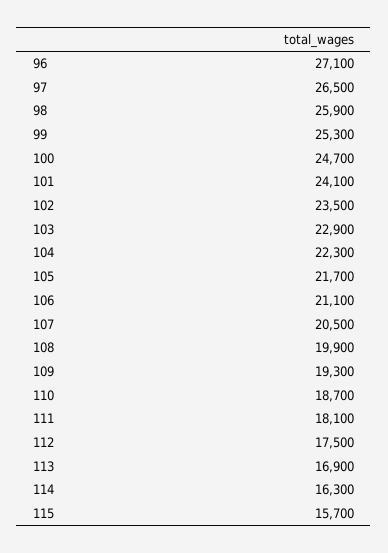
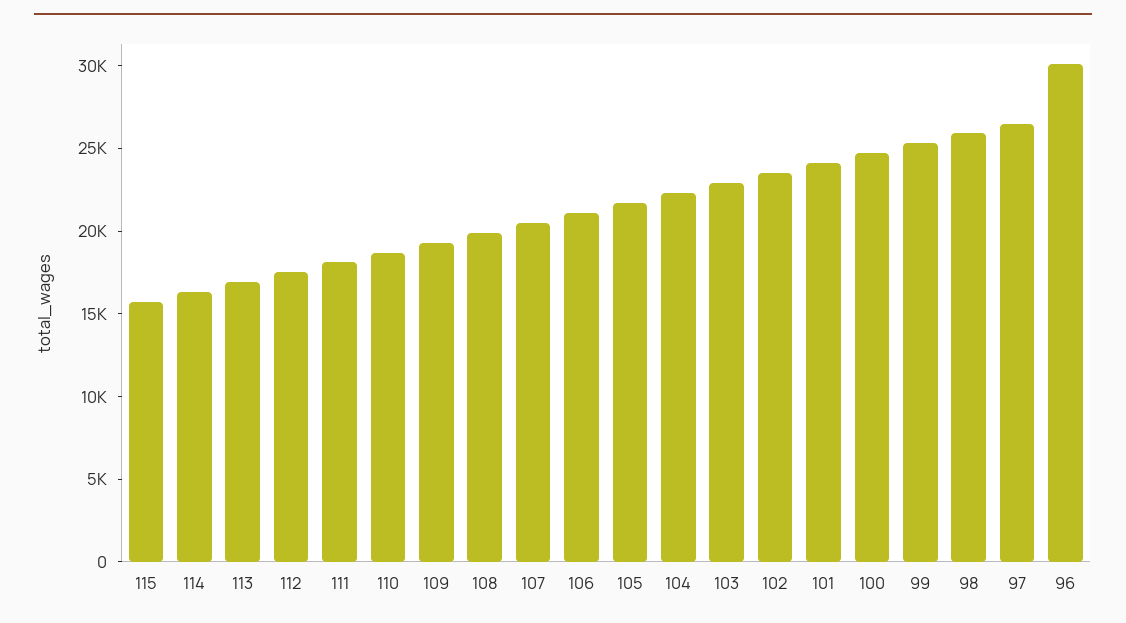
96: 27100 -> 30000

